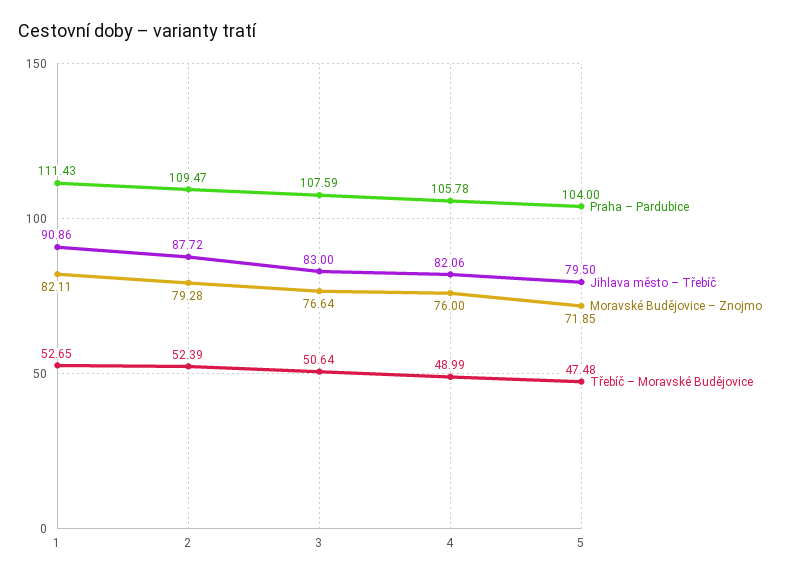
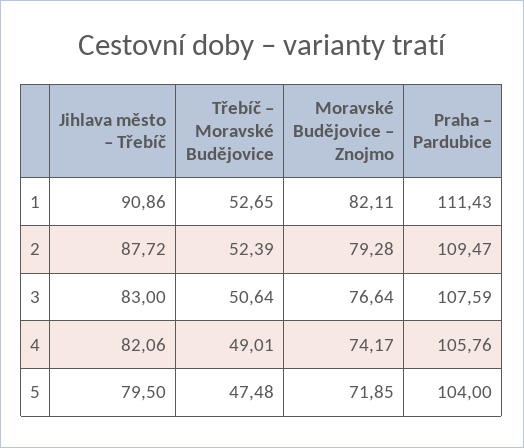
Praha – Pardubice, 4: 105.78 -> 105.76
Moravské Budějovice – Znojmo, 4: 76 -> 74.17
Třebíč – Moravské Budějovice, 4: 48.99 -> 49.01

